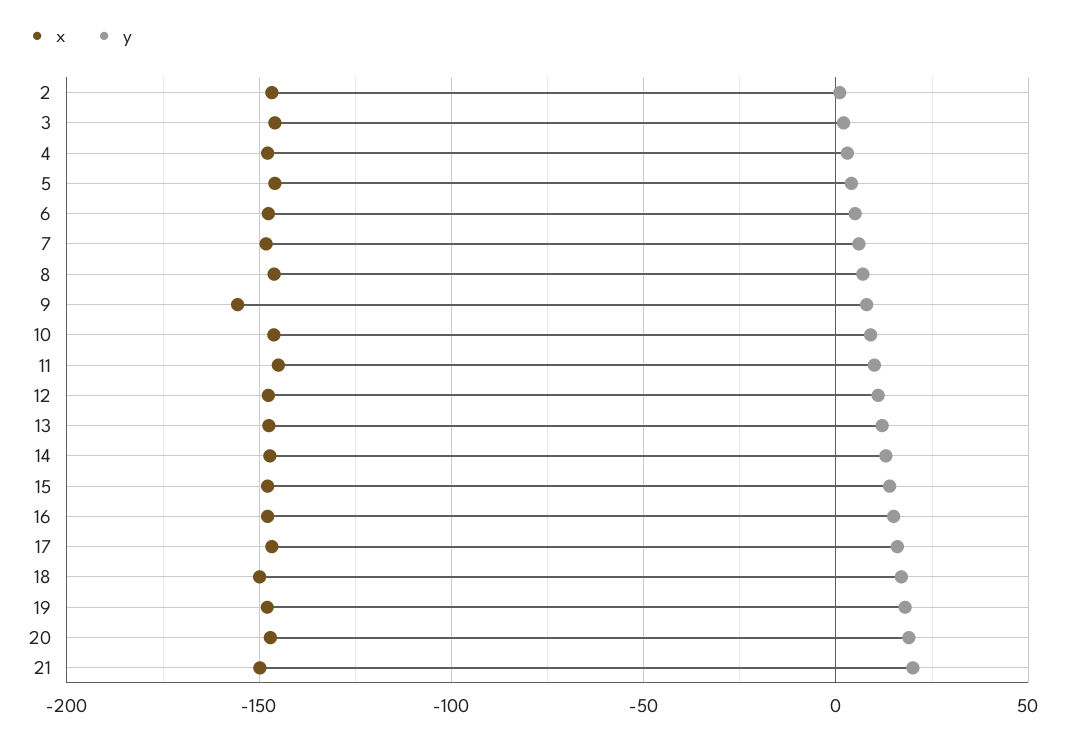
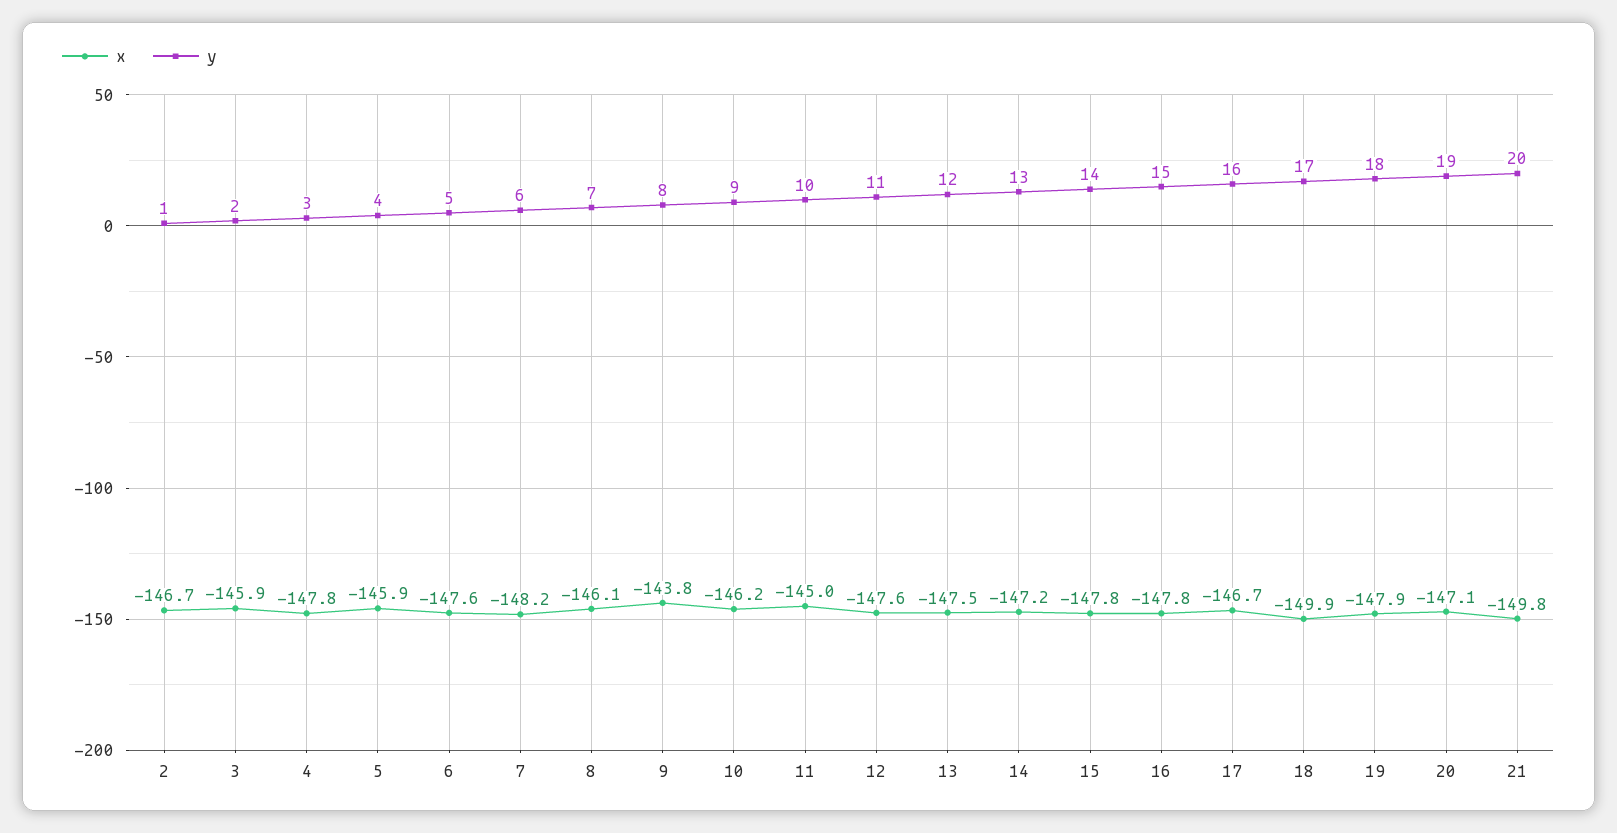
x, 9: -155 -> -143.8

